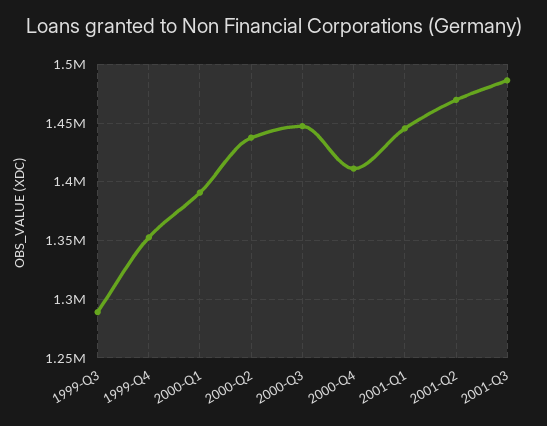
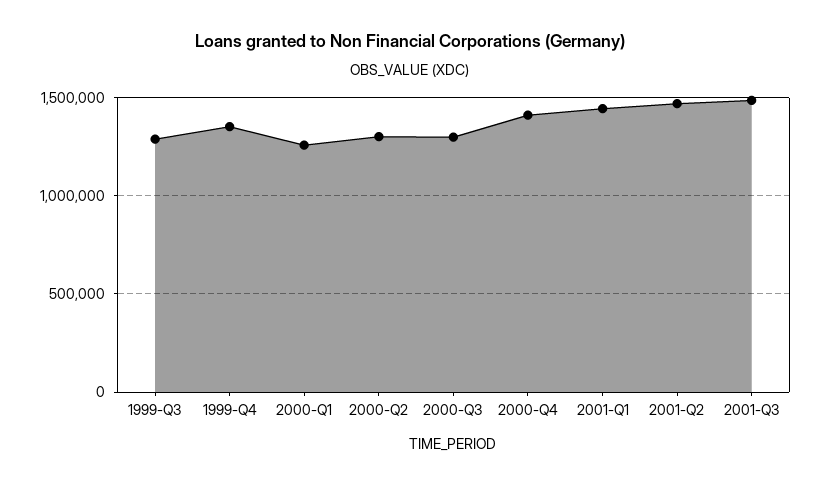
2000-Q1: 1390000 -> 1250000
2000-Q2: 1440000 -> 1300000
2000-Q3: 1450000 -> 1300000

